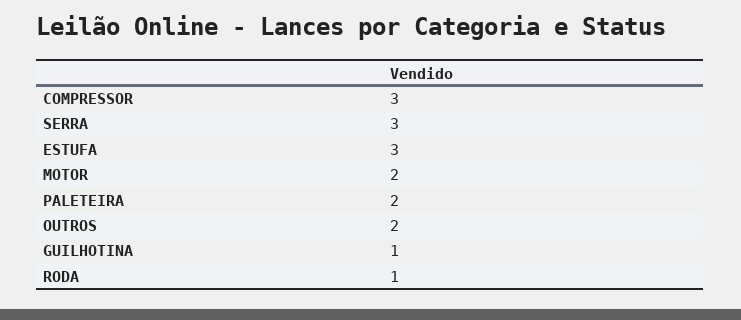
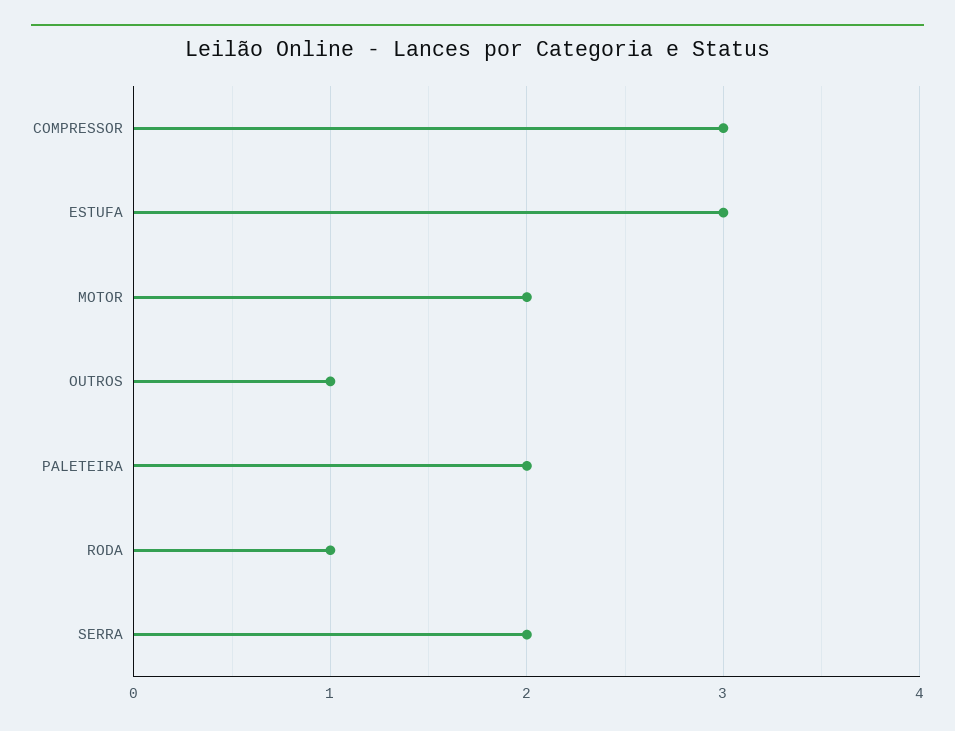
SERRA: 3 -> 2
OUTROS: 2 -> 1
GUILHOTINA: 1 -> none

